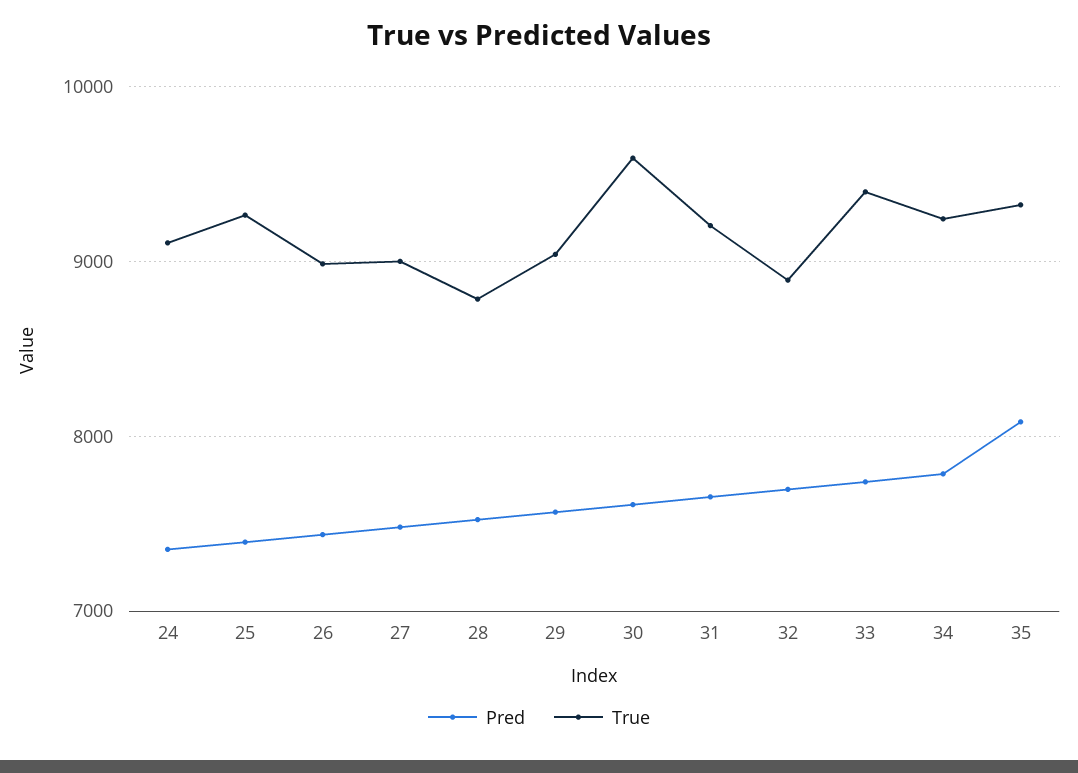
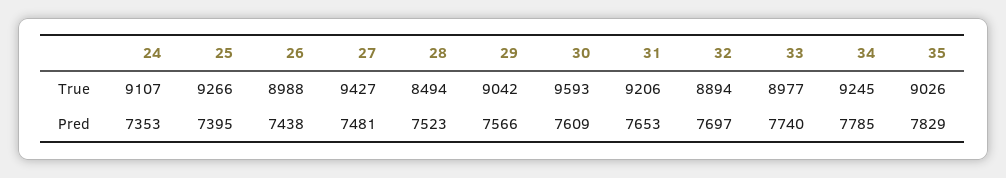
True, 27: 9000 -> 9427
True, 28: 8800 -> 8494
True, 33: 9400 -> 8977
Pred, 35: 8100 -> 7829
True, 35: 9300 -> 9026

